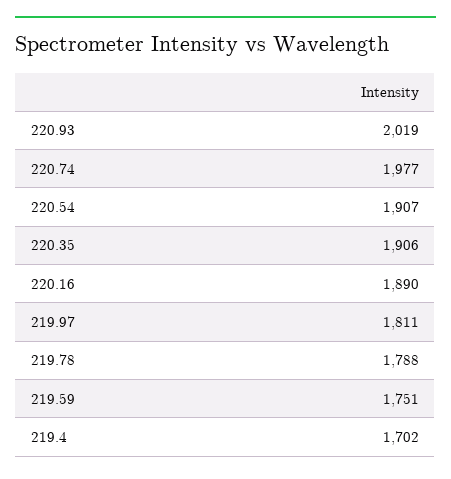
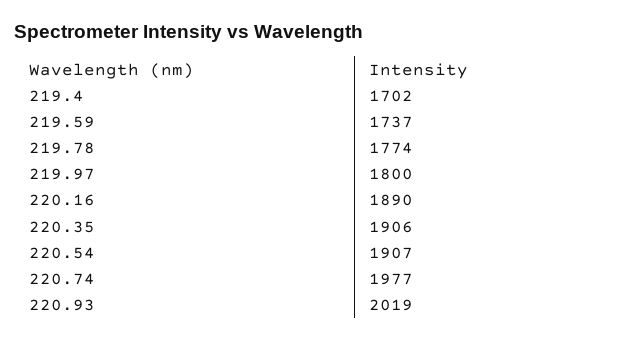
219.97: 1811 -> 1800
219.78: 1788 -> 1774
219.59: 1751 -> 1737

